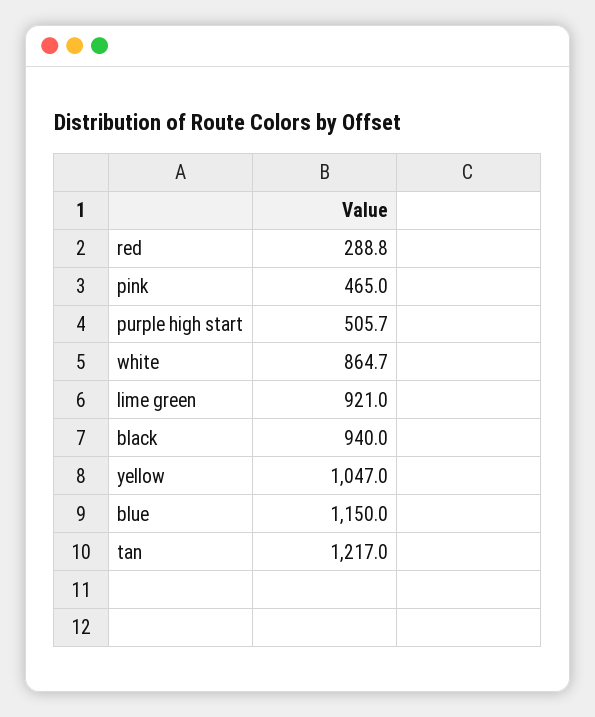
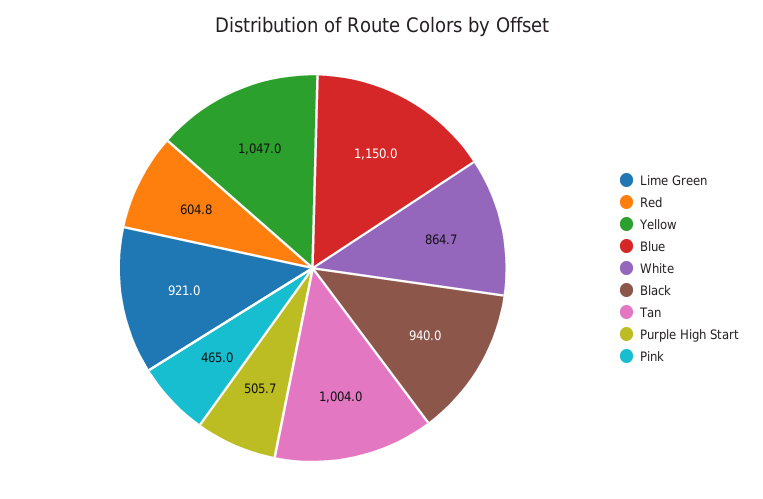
red: 288.8 -> 604.8
tan: 1217 -> 1004

